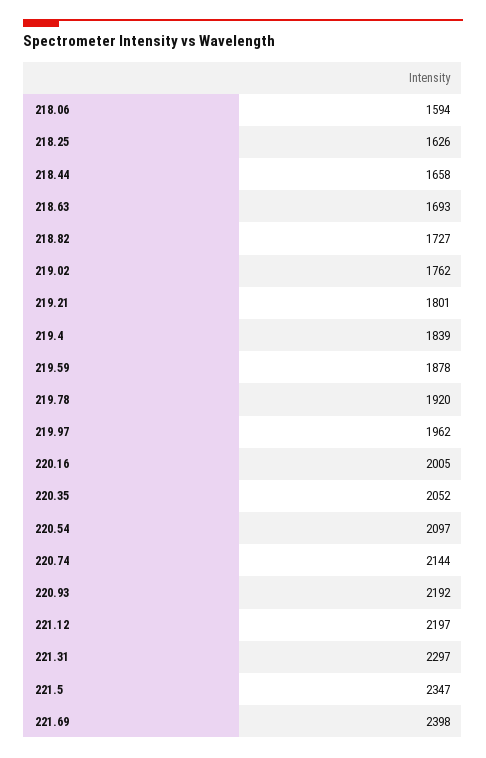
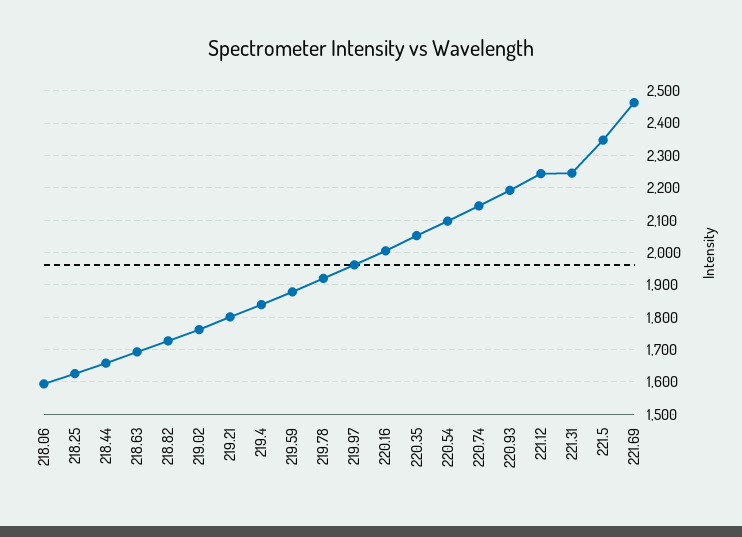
221.12: 2197 -> 2240
221.31: 2297 -> 2240
221.69: 2398 -> 2460

